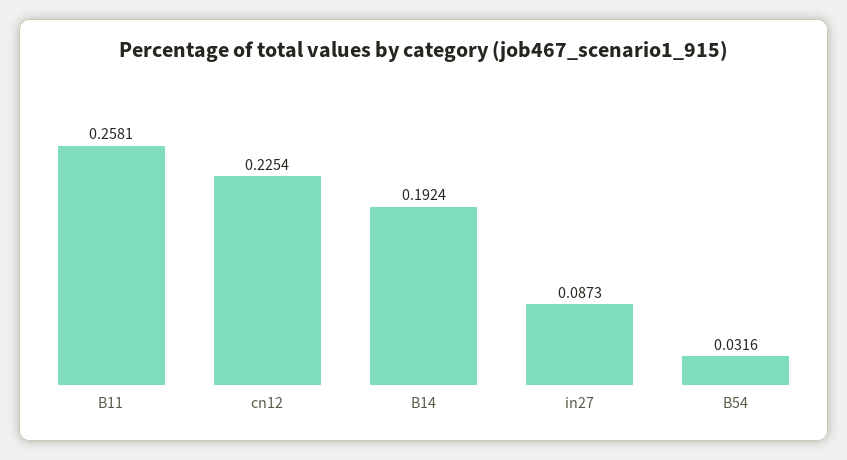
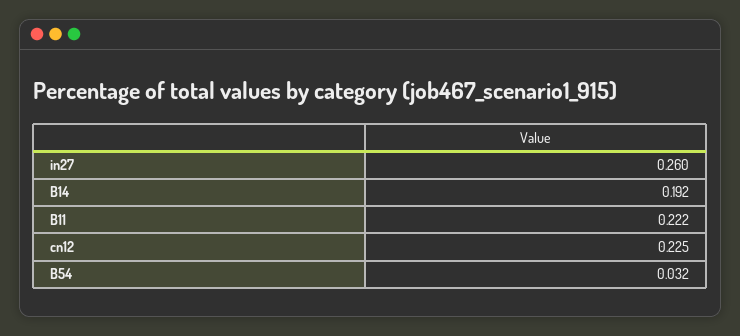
B11: 0.2581 -> 0.222
in27: 0.0873 -> 0.26

